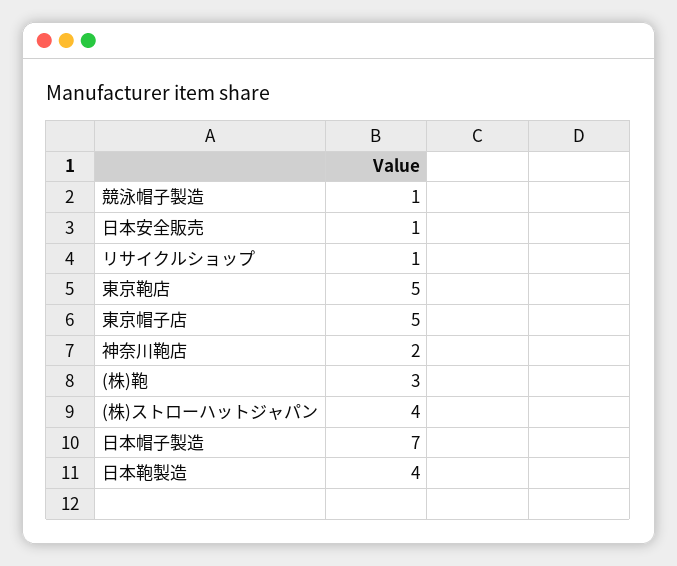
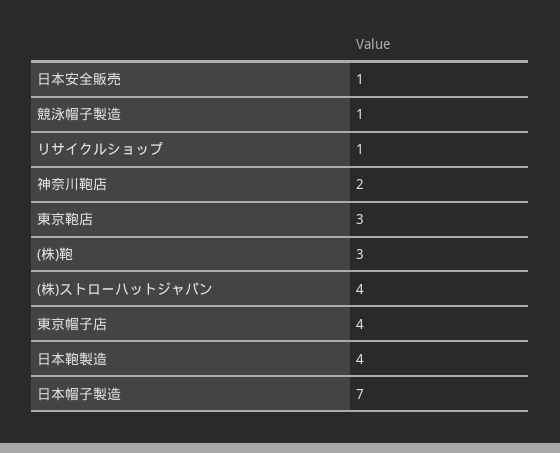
東京鞄店: 5 -> 3
東京帽子店: 5 -> 4

